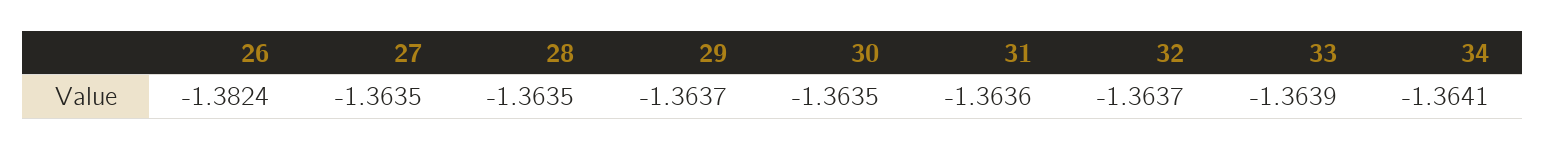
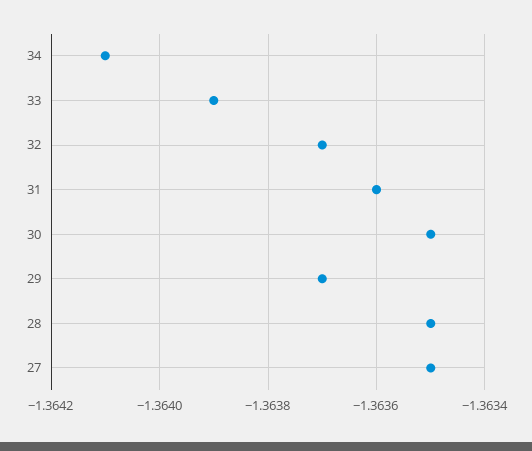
26: -1.3824 -> none

